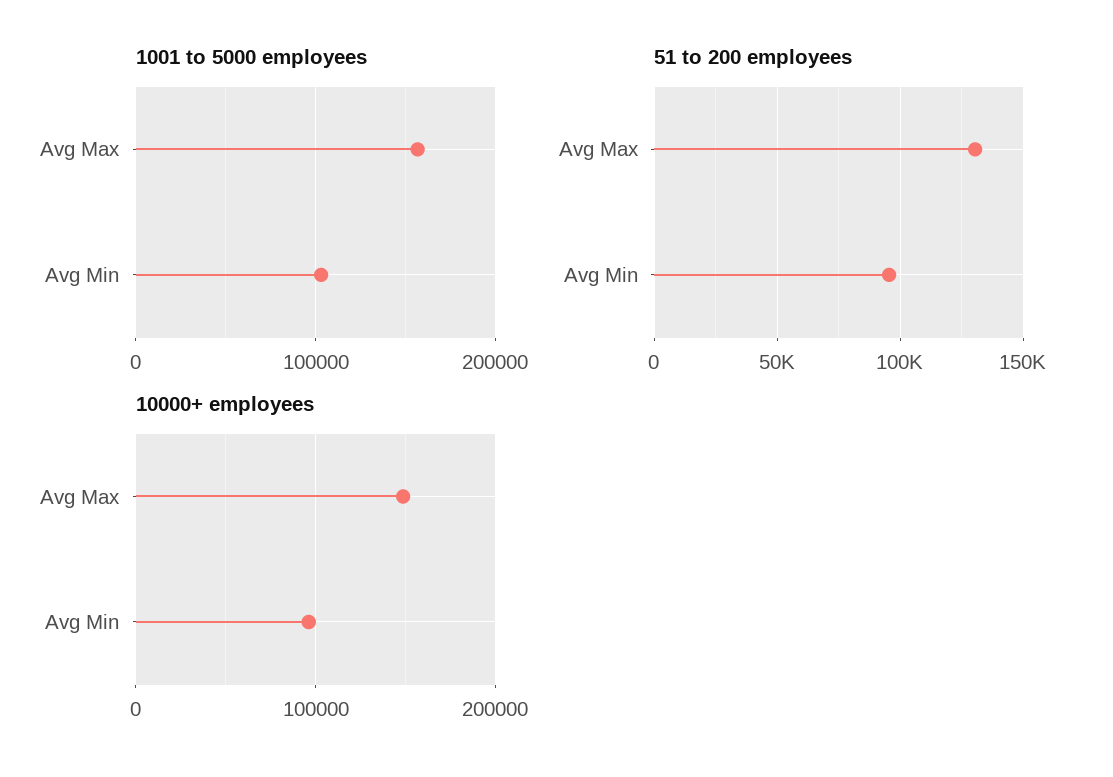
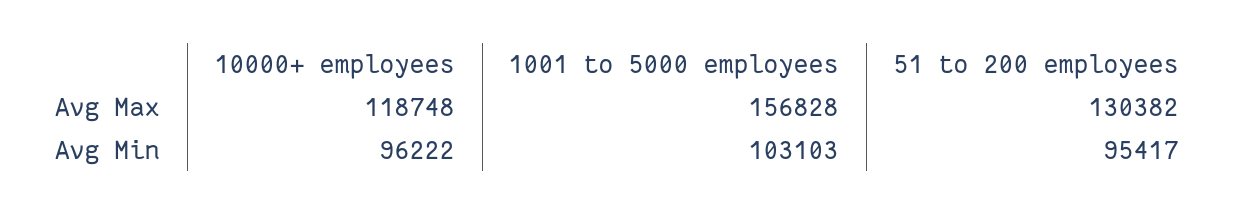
10000+ employees, Avg Max: 150000 -> 118748

